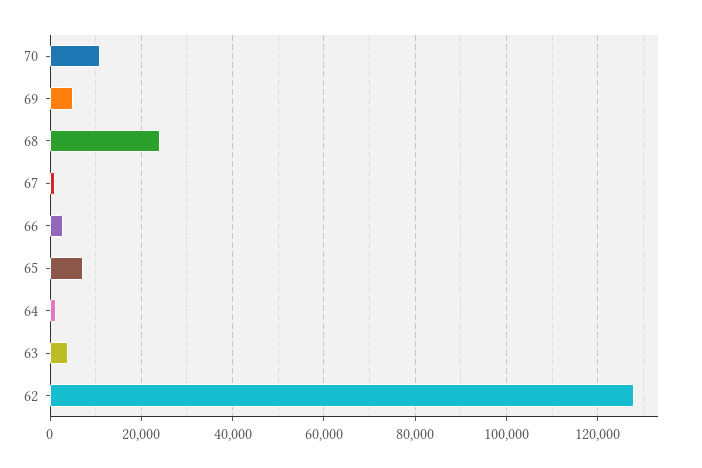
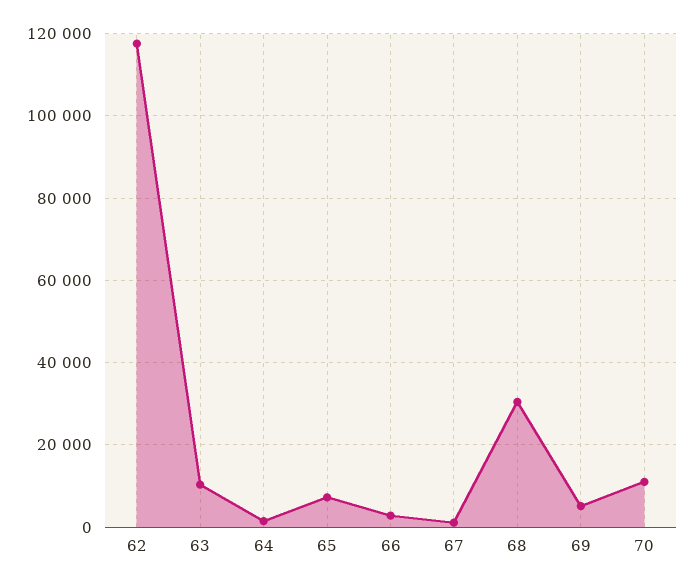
68: 24000 -> 30000
63: 4000 -> 10000
62: 128000 -> 118000

